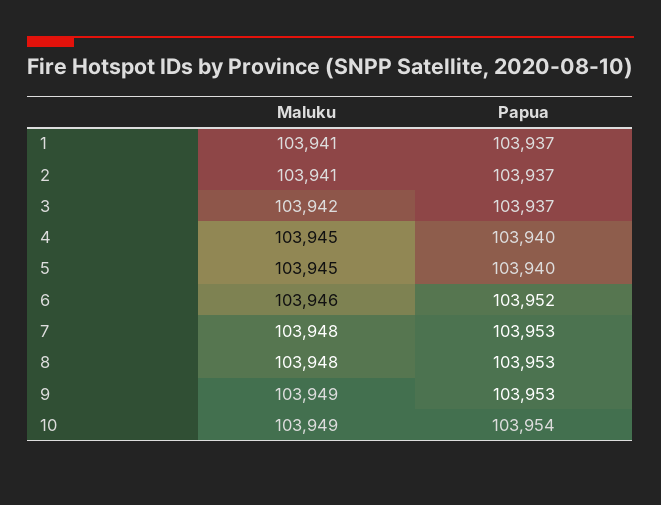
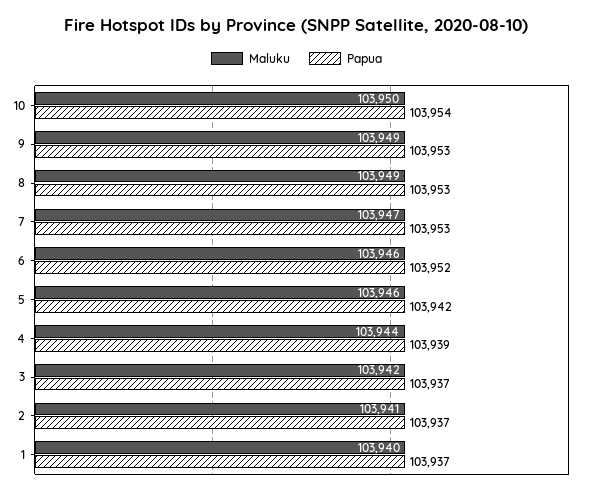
Maluku, 1: 103941 -> 103940
Maluku, 4: 103945 -> 103944
Papua, 4: 103940 -> 103939
Maluku, 5: 103945 -> 103946
Papua, 5: 103940 -> 103942
Maluku, 7: 103948 -> 103947
Maluku, 8: 103948 -> 103949
Maluku, 10: 103949 -> 103950

